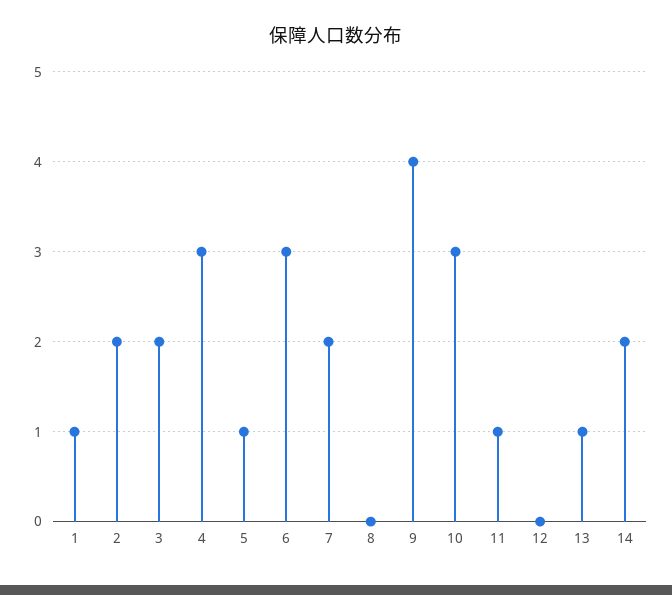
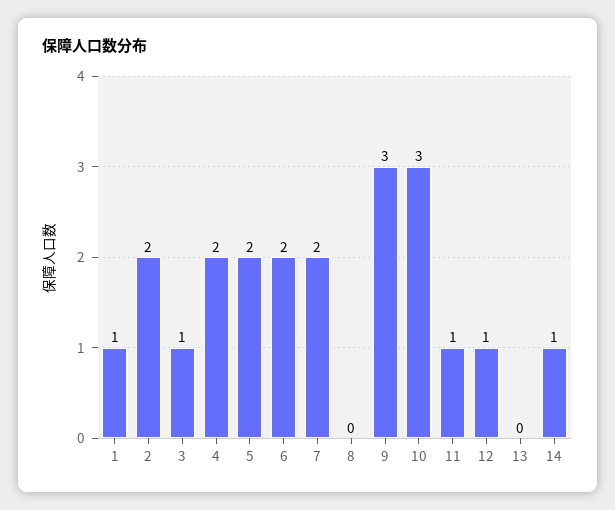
3: 2 -> 1
4: 3 -> 2
5: 1 -> 2
6: 3 -> 2
9: 4 -> 3
12: 0 -> 1
13: 1 -> 0
14: 2 -> 1

